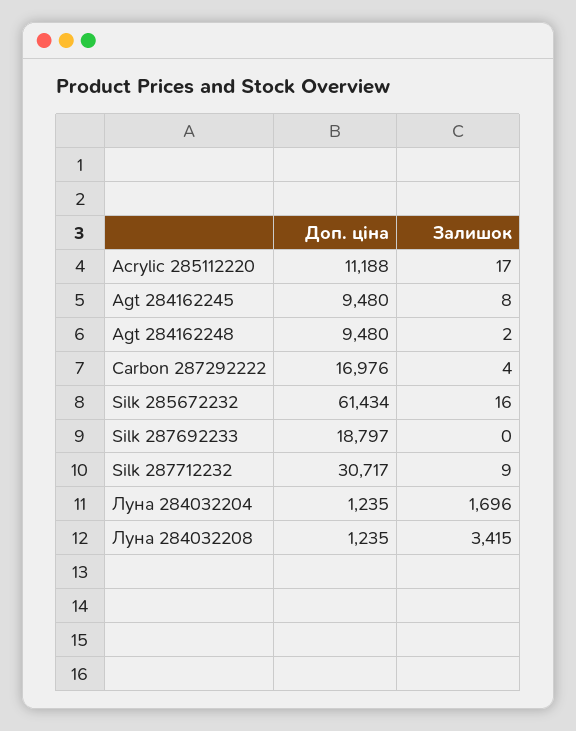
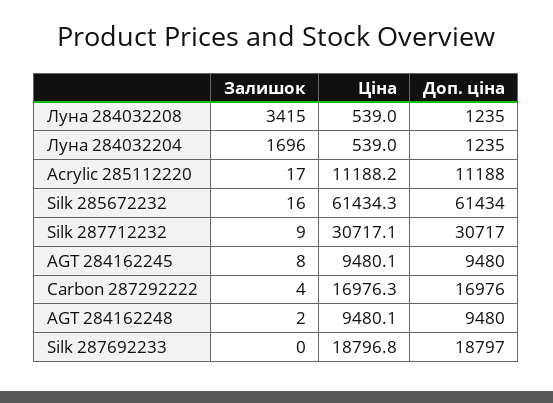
Ціна, Луна 284032208: none -> 539
Ціна, Луна 284032204: none -> 539
Ціна, Acrylic 285112220: none -> 11188.2
Ціна, Silk 285672232: none -> 61434.3
Ціна, Silk 287712232: none -> 30717.1
Ціна, Agt 284162245: none -> 9480.1
Ціна, Carbon 287292222: none -> 16976.3
Ціна, Agt 284162248: none -> 9480.1
Ціна, Silk 287692233: none -> 18796.8

